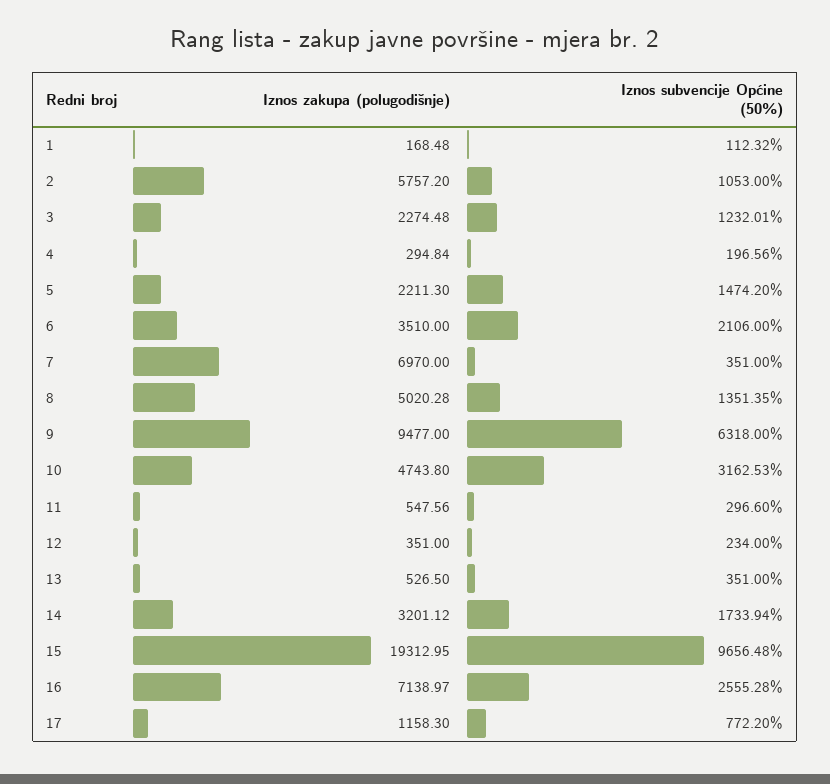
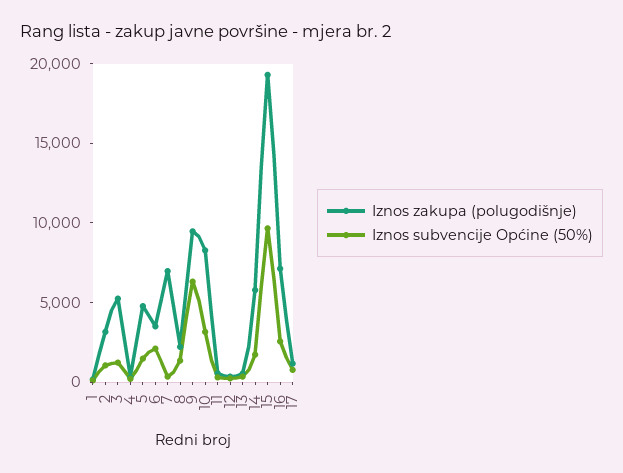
Iznos zakupa (polugodišnje), 2: 5757.2 -> 3000
Iznos zakupa (polugodišnje), 3: 2274.48 -> 5000
Iznos zakupa (polugodišnje), 5: 2211.3 -> 5000
Iznos zakupa (polugodišnje), 8: 5020.28 -> 2000
Iznos zakupa (polugodišnje), 10: 4743.8 -> 8000
Iznos zakupa (polugodišnje), 14: 3201.12 -> 6000

